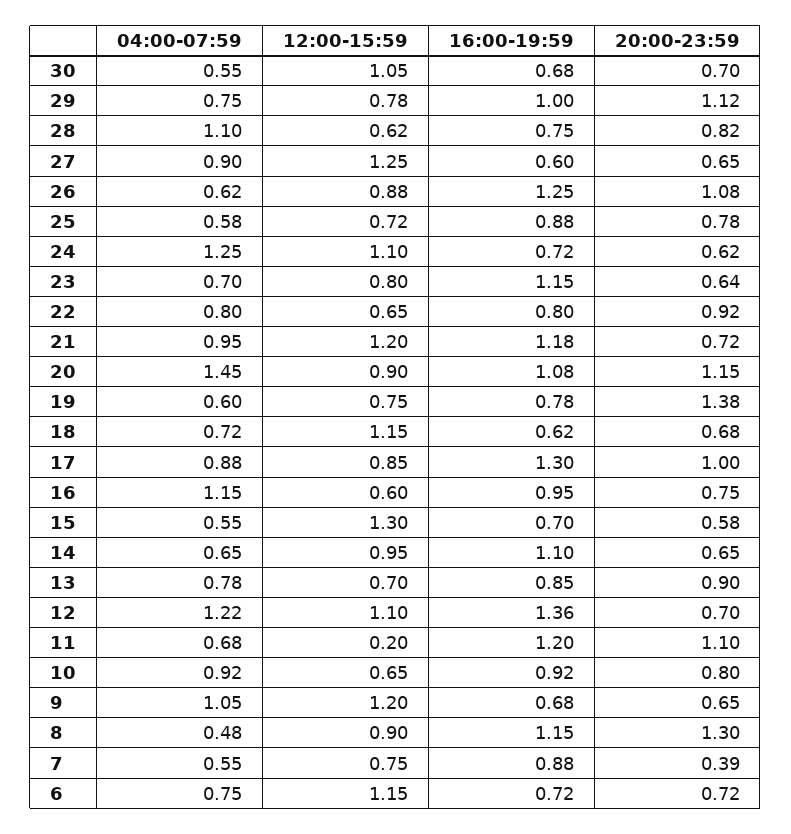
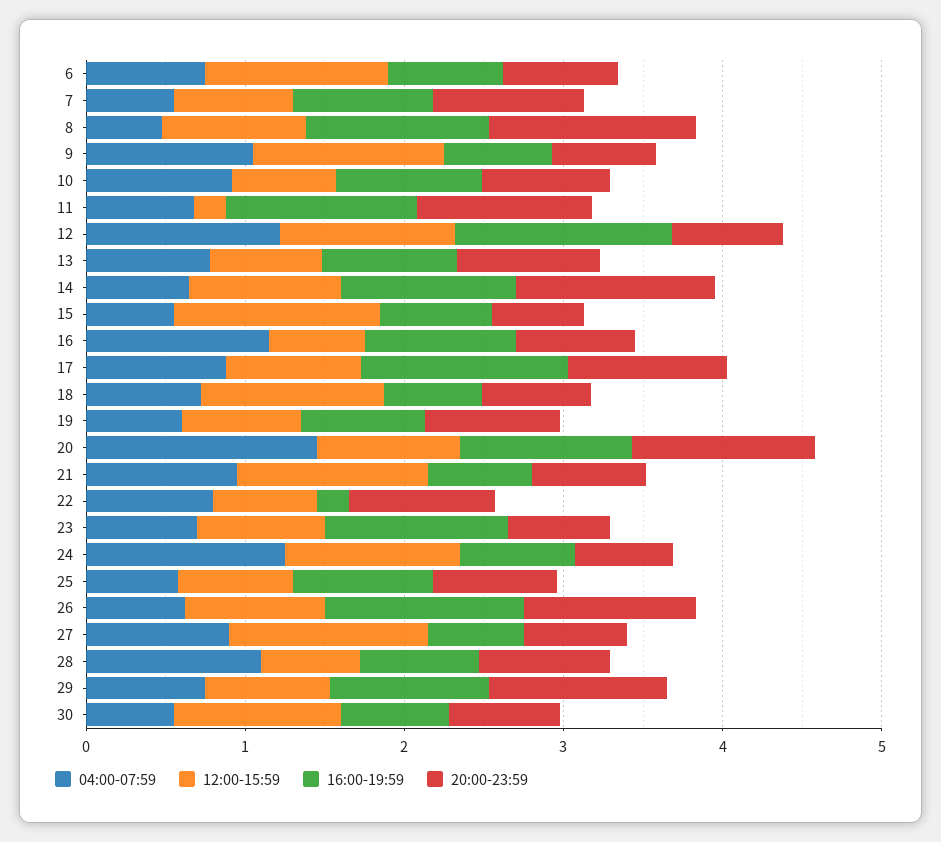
16:00-19:59, 22: 0.8 -> 0.2
16:00-19:59, 21: 1.18 -> 0.6
20:00-23:59, 19: 1.38 -> 0.8
20:00-23:59, 14: 0.65 -> 1.2
20:00-23:59, 7: 0.39 -> 1

